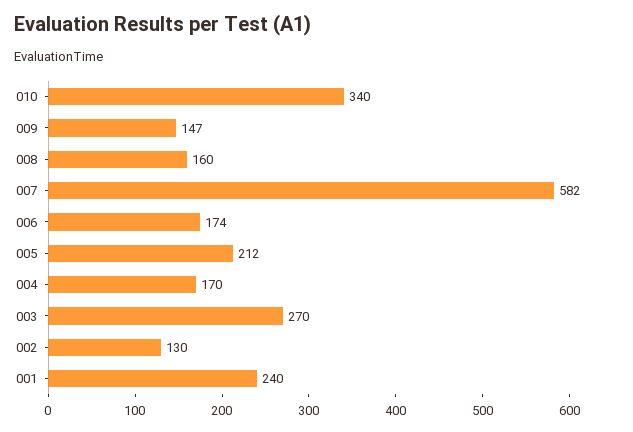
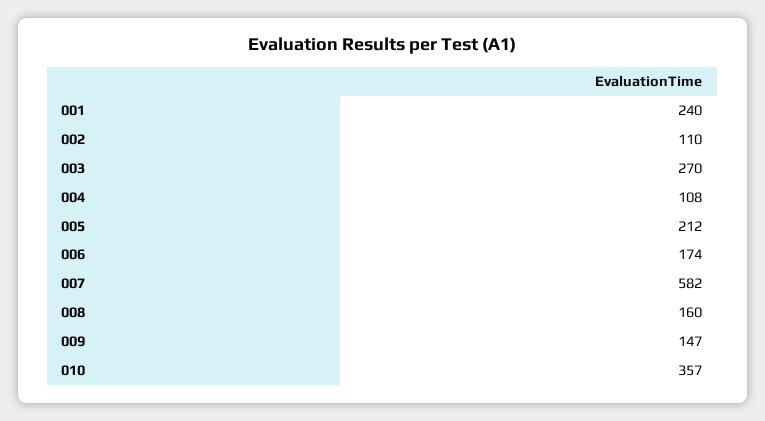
010: 340 -> 357
004: 170 -> 108
002: 130 -> 110

